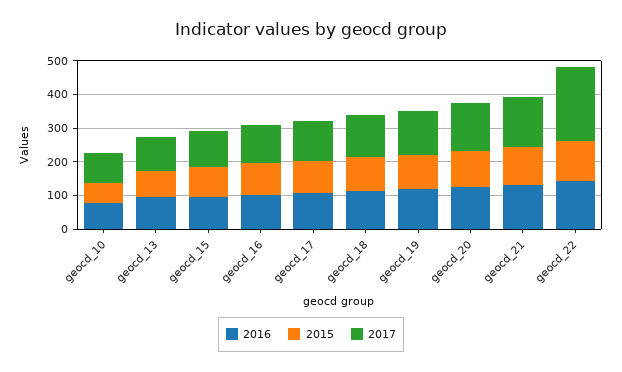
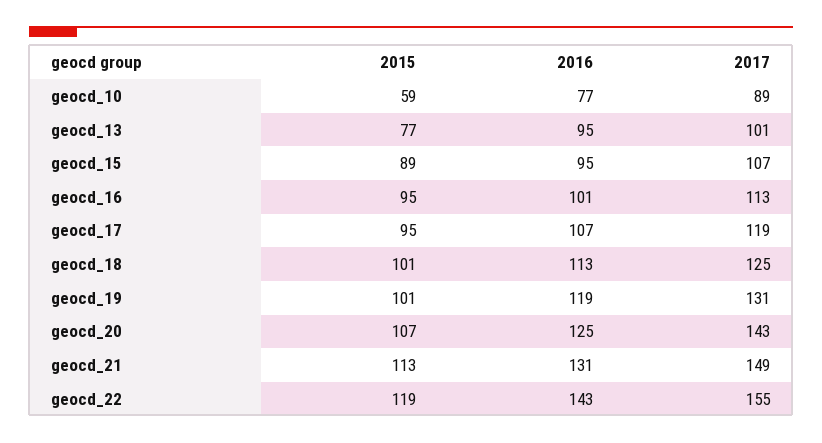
2017, geocd_22: 225 -> 155

